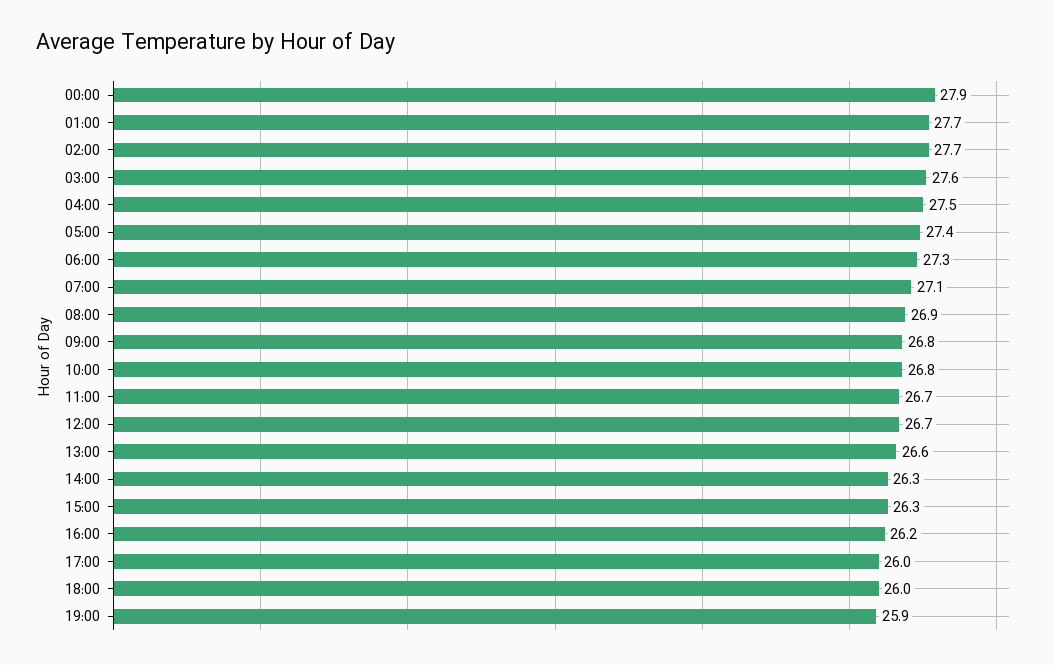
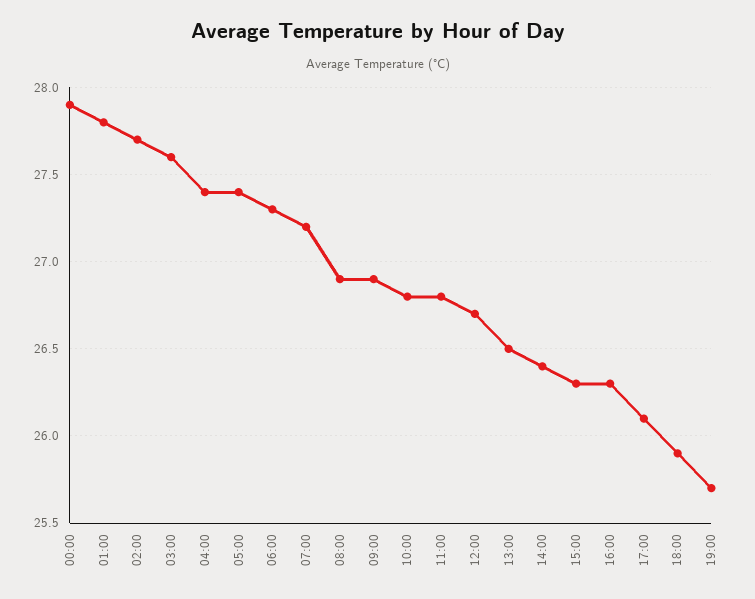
01:00: 27.7 -> 27.8
04:00: 27.5 -> 27.4
07:00: 27.1 -> 27.2
09:00: 26.8 -> 26.9
11:00: 26.7 -> 26.8
13:00: 26.6 -> 26.5
14:00: 26.3 -> 26.4
16:00: 26.2 -> 26.3
17:00: 26 -> 26.1
18:00: 26 -> 25.9
19:00: 25.9 -> 25.7

